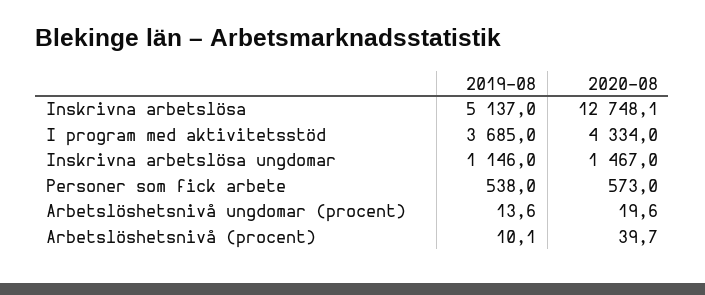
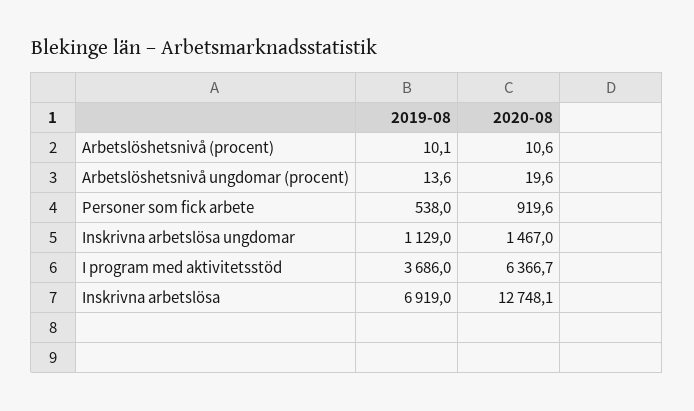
2019-08, Inskrivna arbetslösa: 5137 -> 6919
2019-08, I program med aktivitetsstöd: 3685 -> 3686
2020-08, I program med aktivitetsstöd: 4334 -> 6366.7
2019-08, Inskrivna arbetslösa ungdomar: 1146 -> 1129
2020-08, Personer som fick arbete: 573 -> 919.6
2020-08, Arbetslöshetsnivå (procent): 39.7 -> 10.6

